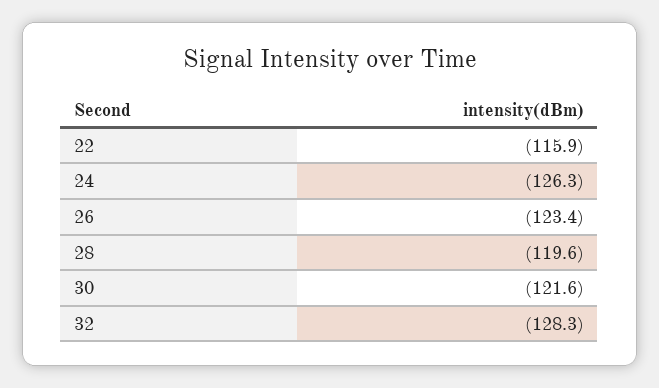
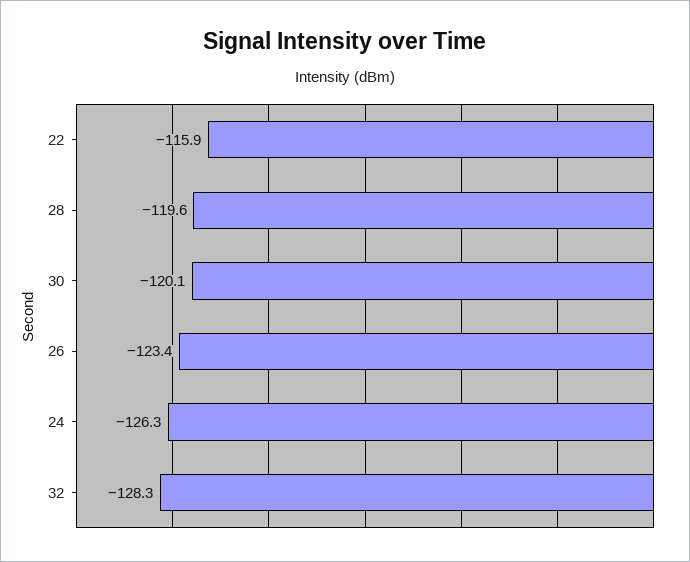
30: -121.6 -> -120.1

